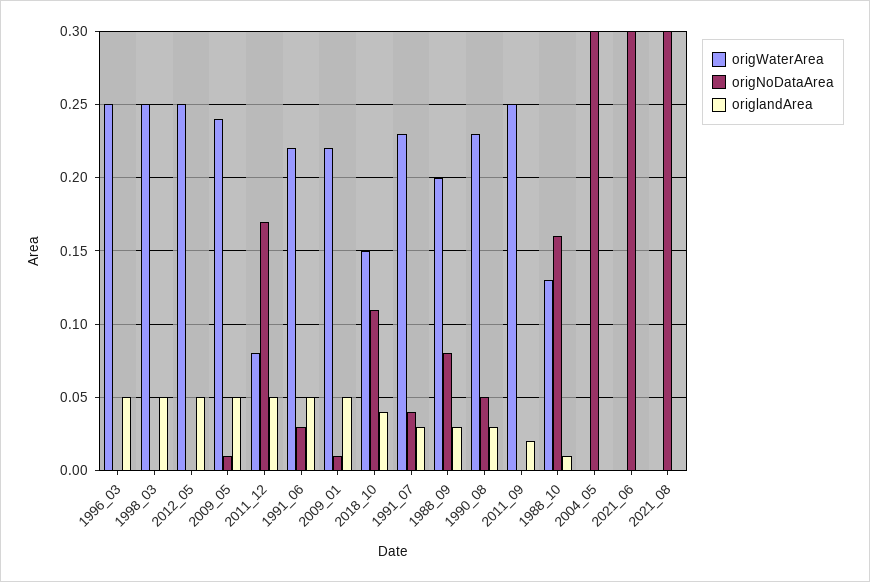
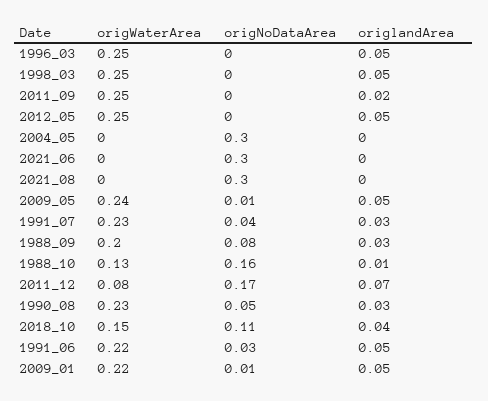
origlandArea, 2011_12: 0.05 -> 0.07

